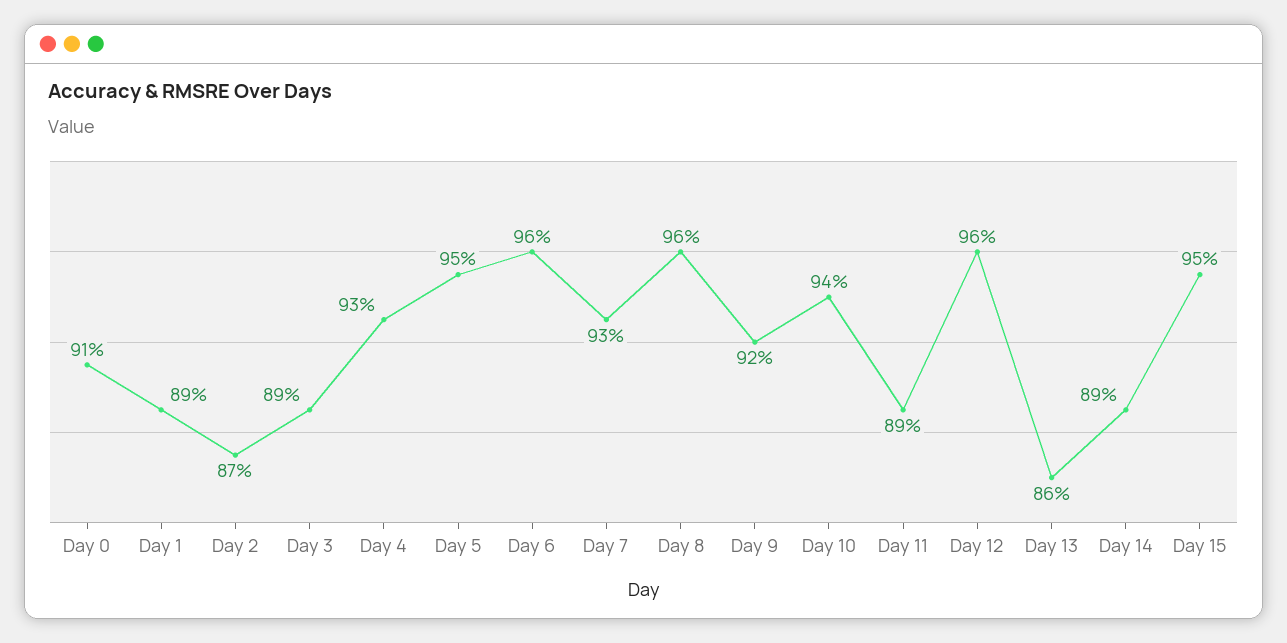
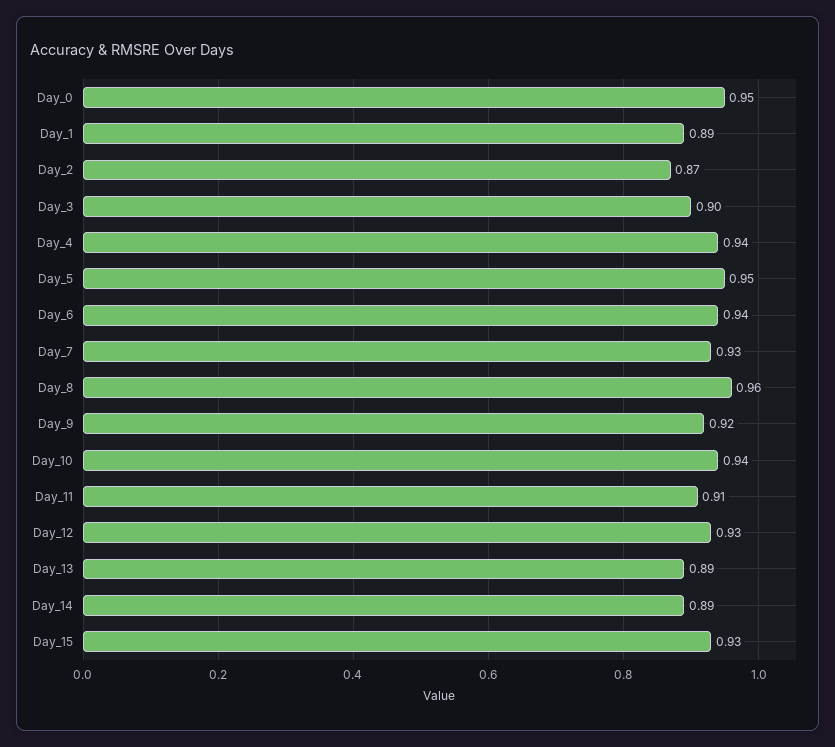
Day 0: 0.91 -> 0.95
Day 3: 0.89 -> 0.9
Day 4: 0.93 -> 0.94
Day 6: 0.96 -> 0.94
Day 11: 0.89 -> 0.91
Day 12: 0.96 -> 0.93
Day 13: 0.86 -> 0.89
Day 15: 0.95 -> 0.93

